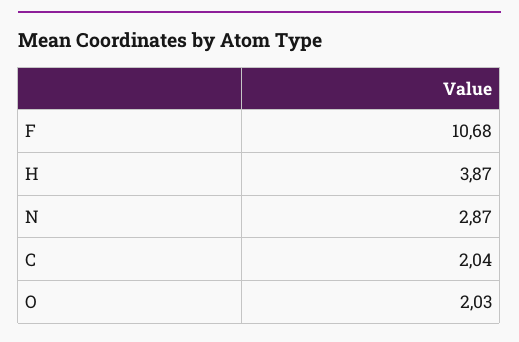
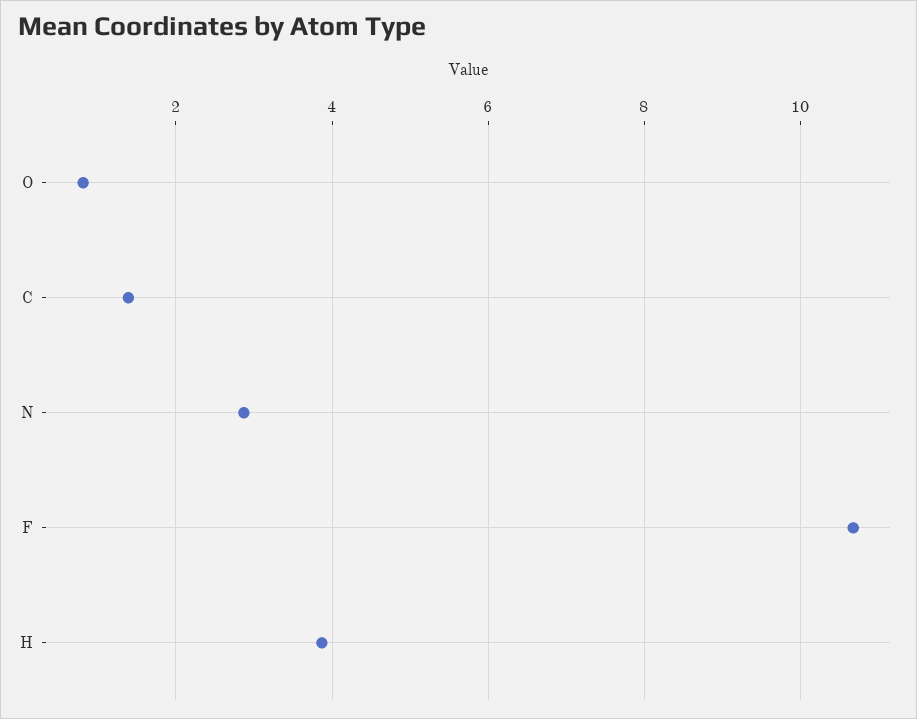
C: 2.04 -> 1.4
O: 2.03 -> 0.8

